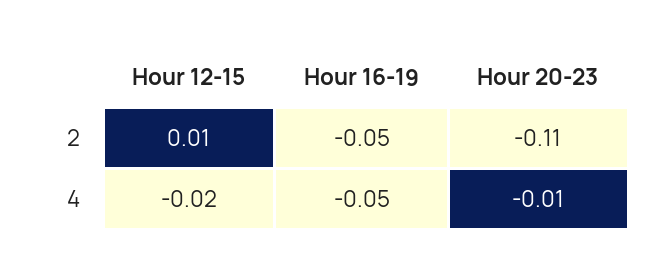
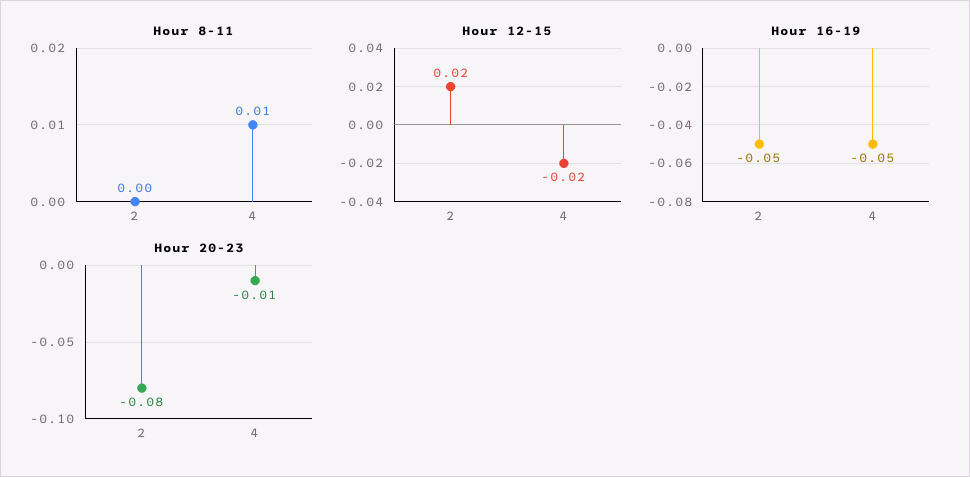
Hour 12-15, 2: 0.01 -> 0.02
Hour 20-23, 2: -0.11 -> -0.08
Hour 8-11, 2: none -> 0
Hour 8-11, 4: none -> 0.01

